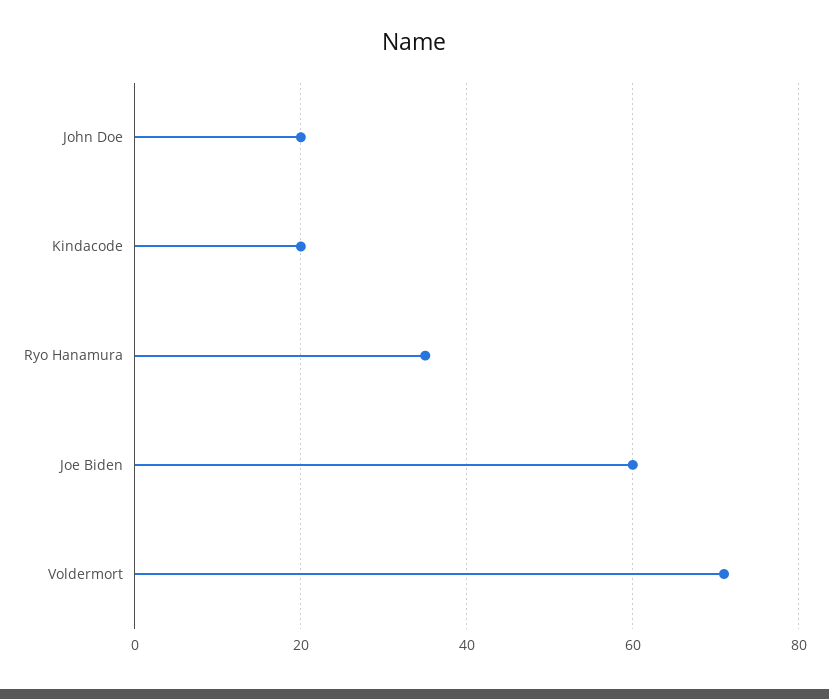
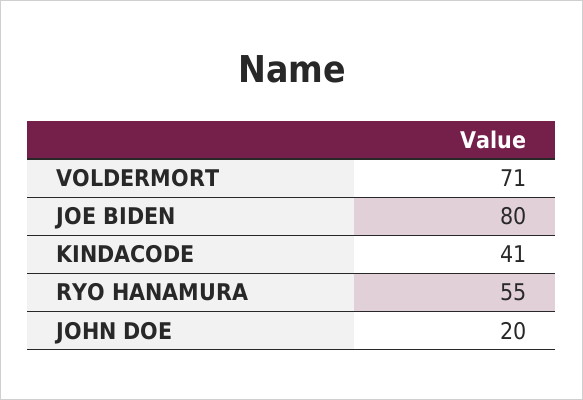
Kindacode: 20 -> 41
Ryo Hanamura: 35 -> 55
Joe Biden: 60 -> 80

